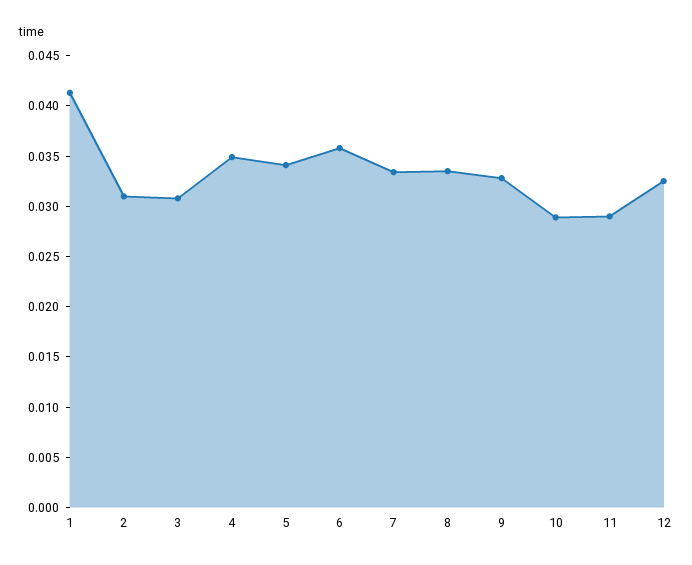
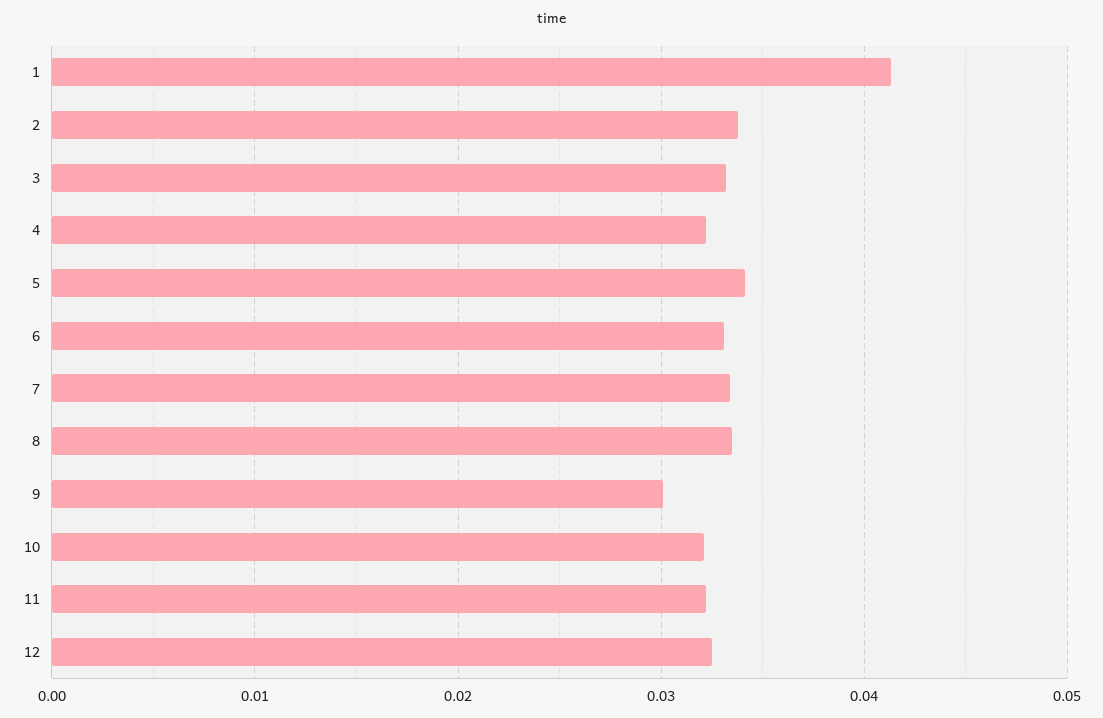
2: 0.031 -> 0.034
3: 0.031 -> 0.033
4: 0.035 -> 0.032
6: 0.036 -> 0.033
9: 0.033 -> 0.03
10: 0.029 -> 0.032
11: 0.029 -> 0.032

